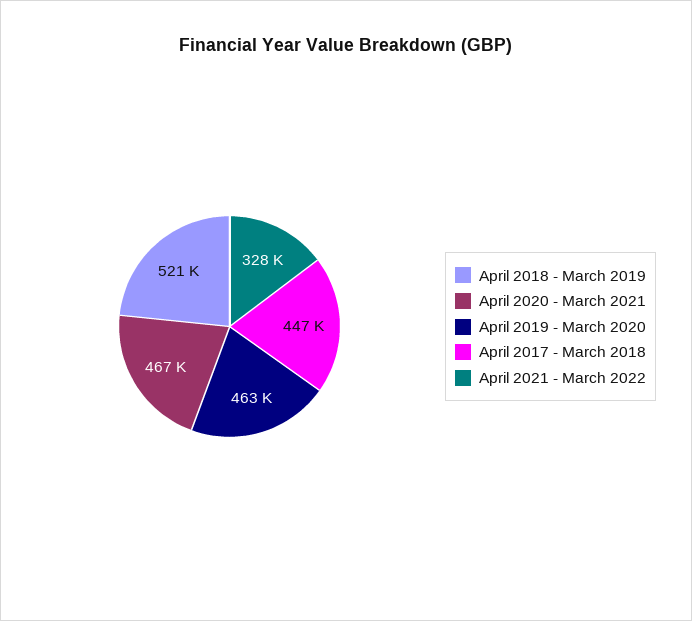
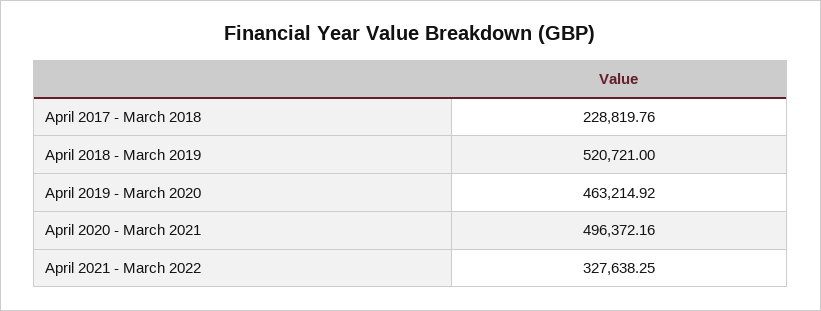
April 2020 - March 2021: 467000 -> 496372.16
April 2017 - March 2018: 447000 -> 228819.76

